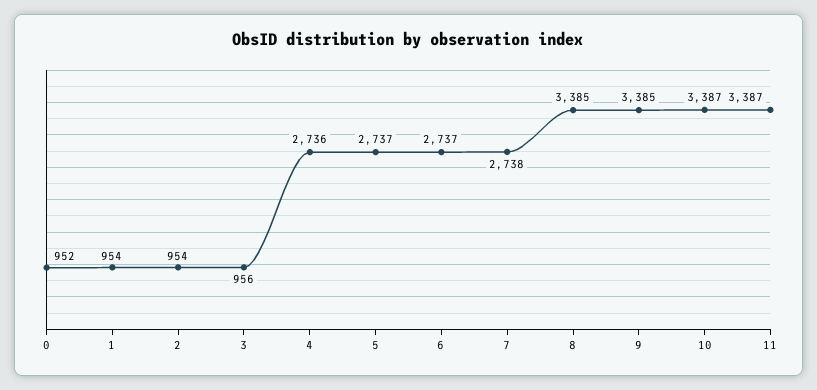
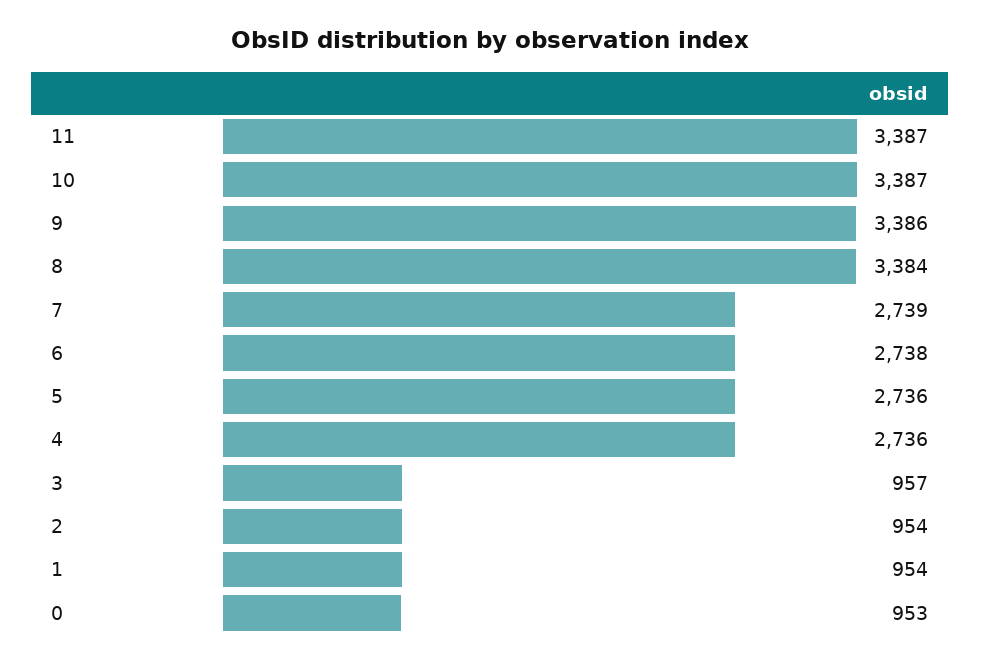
0: 952 -> 953
3: 956 -> 957
5: 2737 -> 2736
6: 2737 -> 2738
7: 2738 -> 2739
8: 3385 -> 3384
9: 3385 -> 3386

